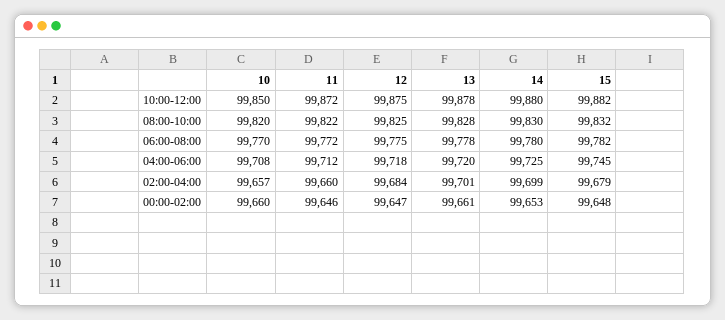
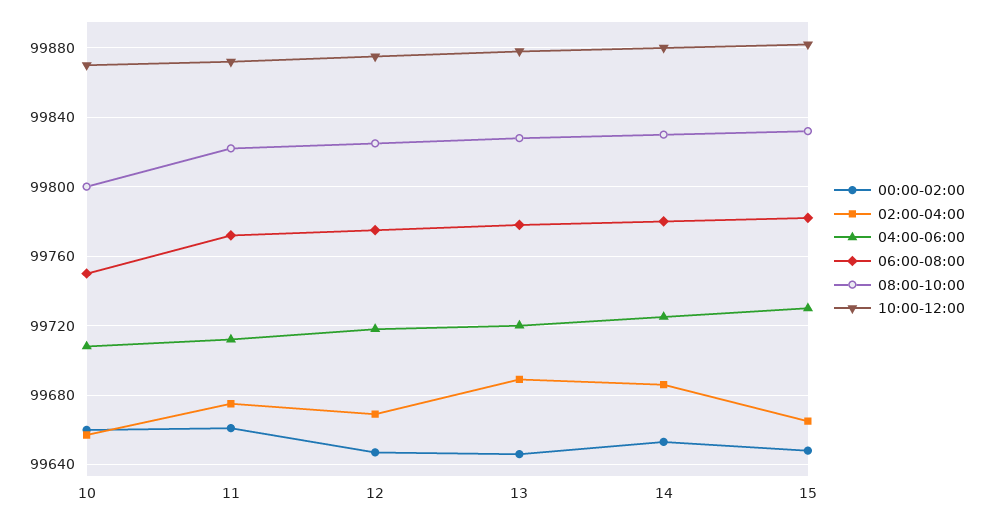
10:00-12:00, 10: 99850 -> 99870
08:00-10:00, 10: 99820 -> 99800
06:00-08:00, 10: 99770 -> 99750
04:00-06:00, 15: 99745 -> 99730
02:00-04:00, 11: 99660 -> 99675
02:00-04:00, 12: 99684 -> 99670
02:00-04:00, 13: 99701 -> 99690
02:00-04:00, 14: 99699 -> 99685
02:00-04:00, 15: 99679 -> 99665
00:00-02:00, 11: 99646 -> 99660
00:00-02:00, 13: 99661 -> 99645

